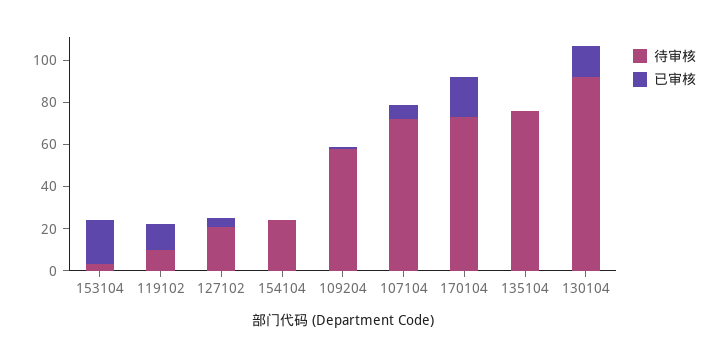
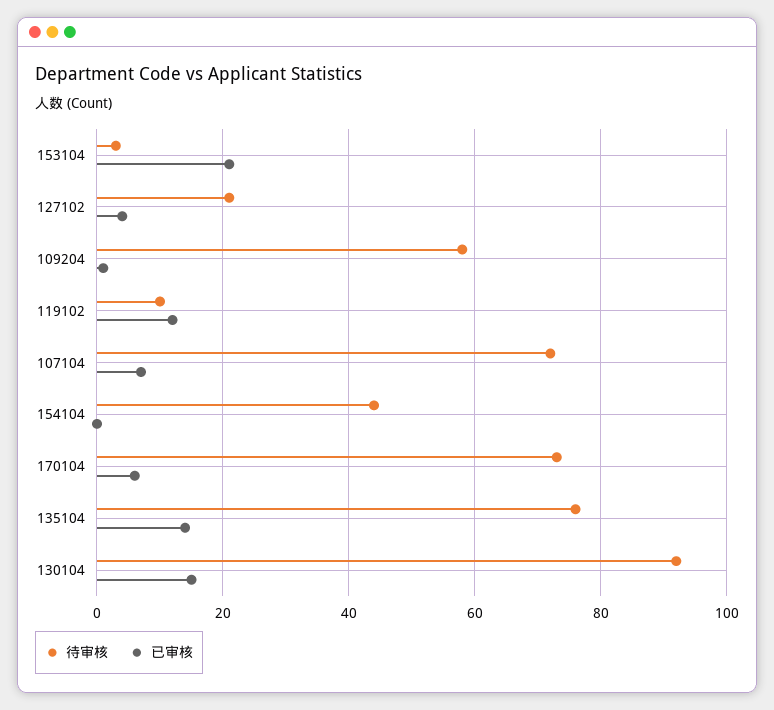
待审核, 154104: 25 -> 45
已审核, 170104: 20 -> 5
已审核, 135104: 0 -> 15

